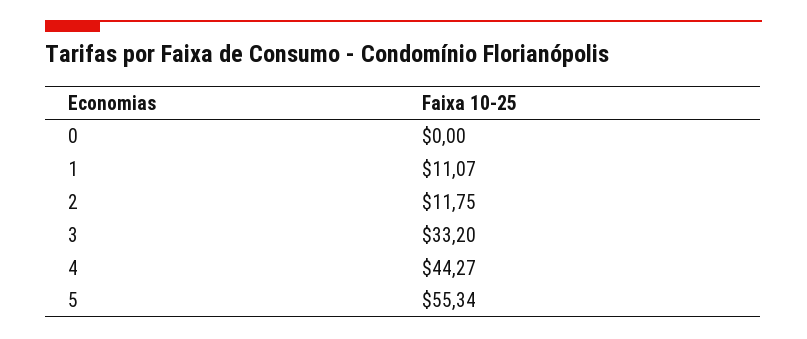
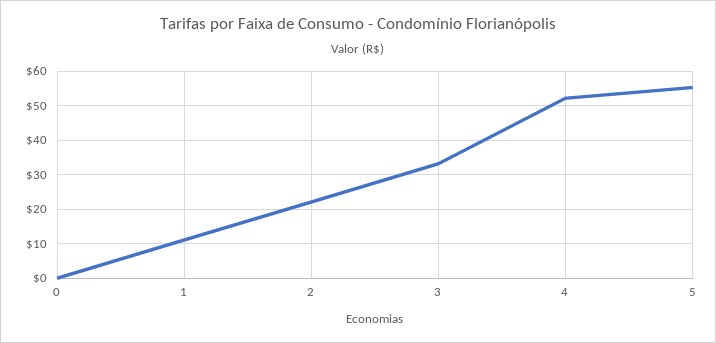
2: 11.75 -> 22
4: 44.27 -> 52

